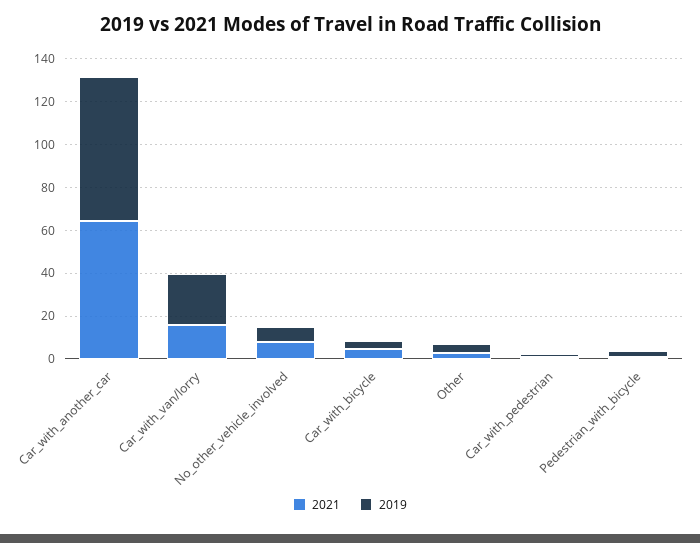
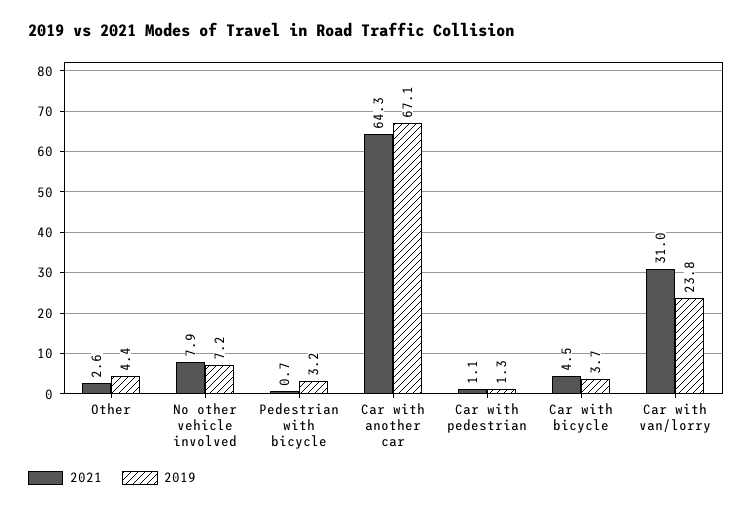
2021, Car_with_van/lorry: 15 -> 31

